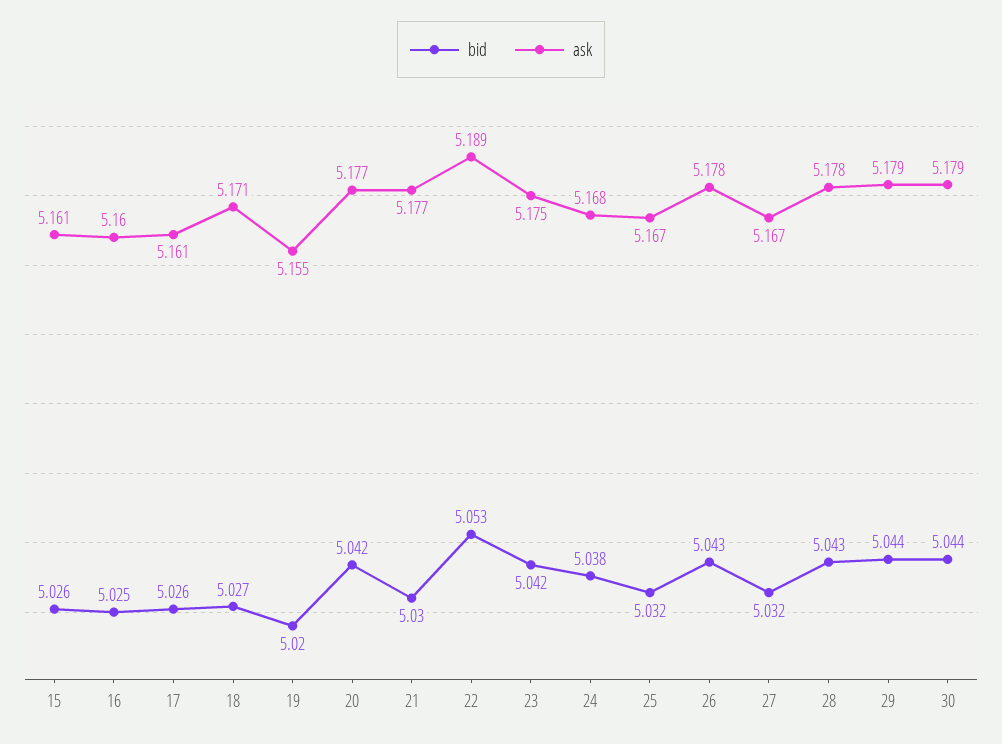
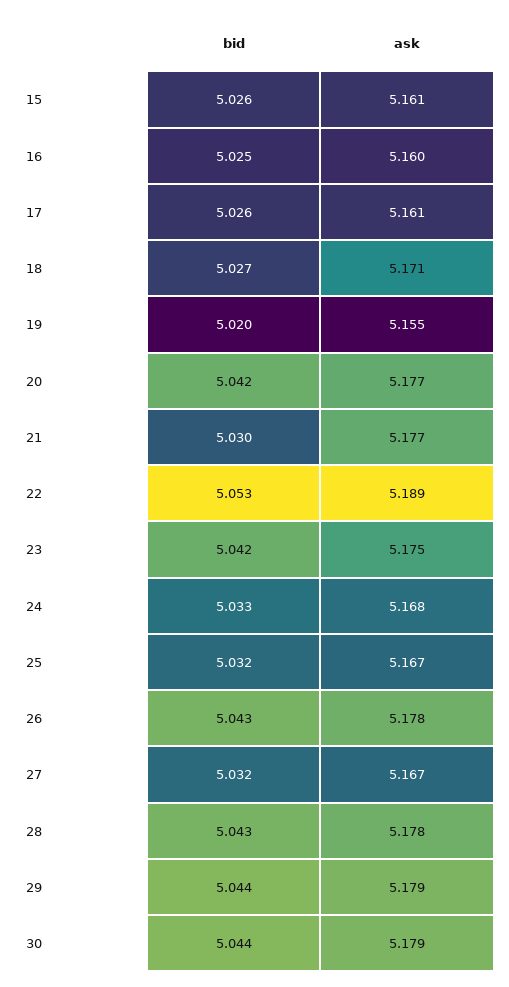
bid, 24: 5.038 -> 5.033

